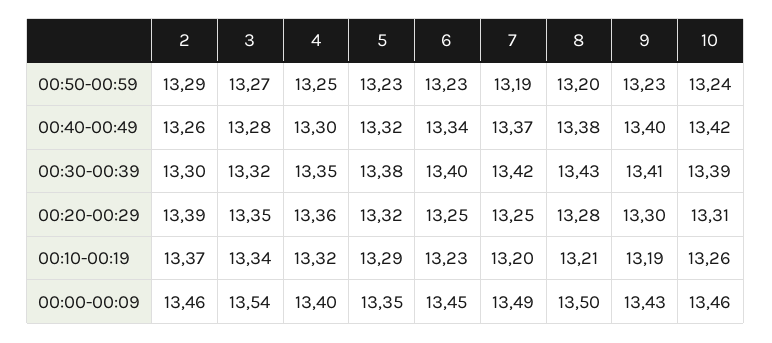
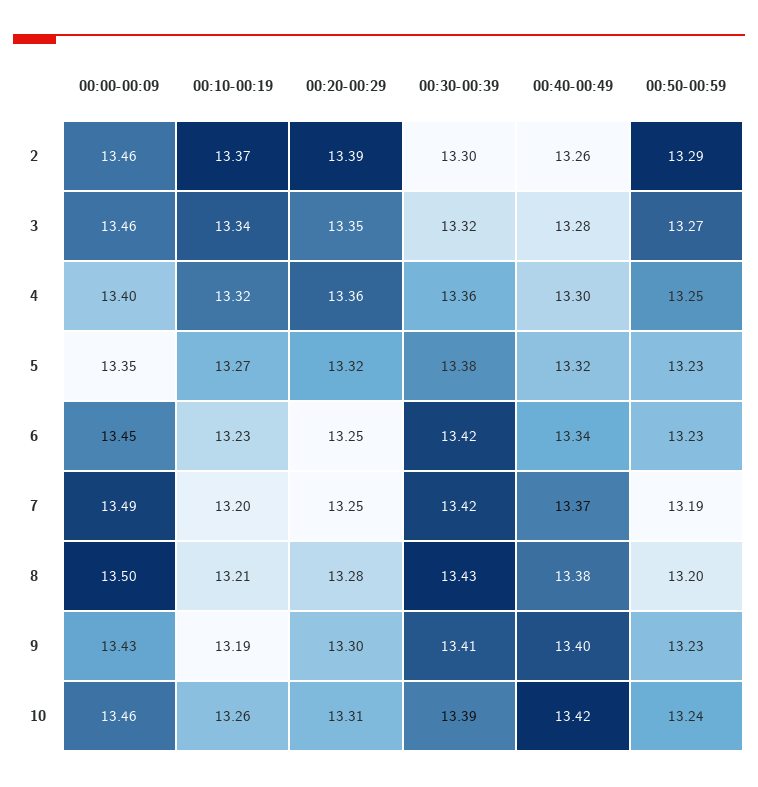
4, 00:30-00:39: 13.35 -> 13.36
6, 00:30-00:39: 13.4 -> 13.42
5, 00:10-00:19: 13.29 -> 13.27
3, 00:00-00:09: 13.54 -> 13.46

